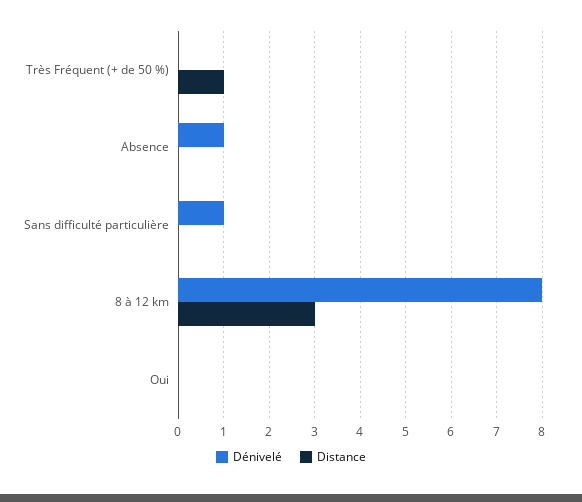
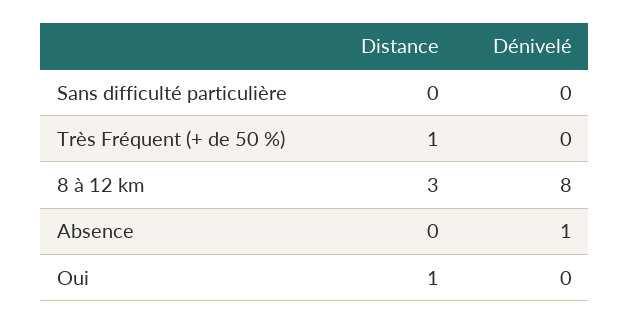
Dénivelé, Sans difficulté particulière: 1 -> 0
Distance, Oui: 0 -> 1

